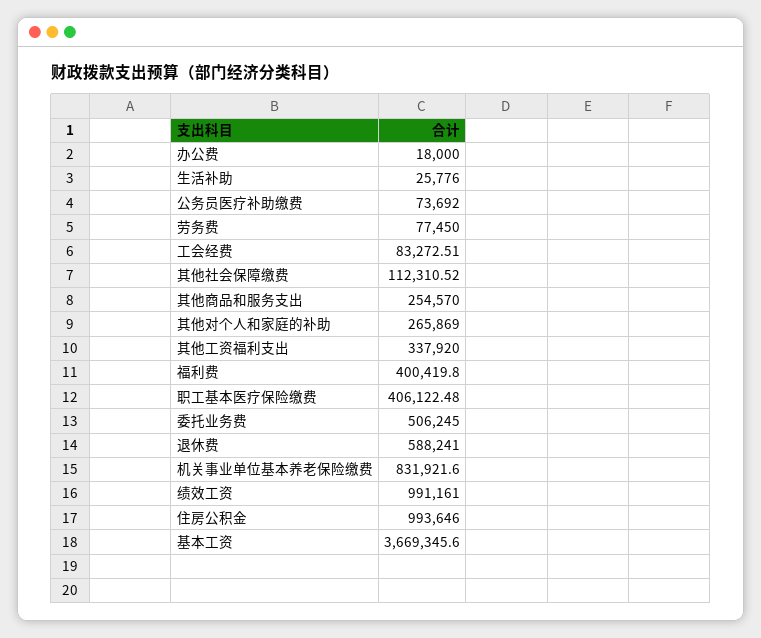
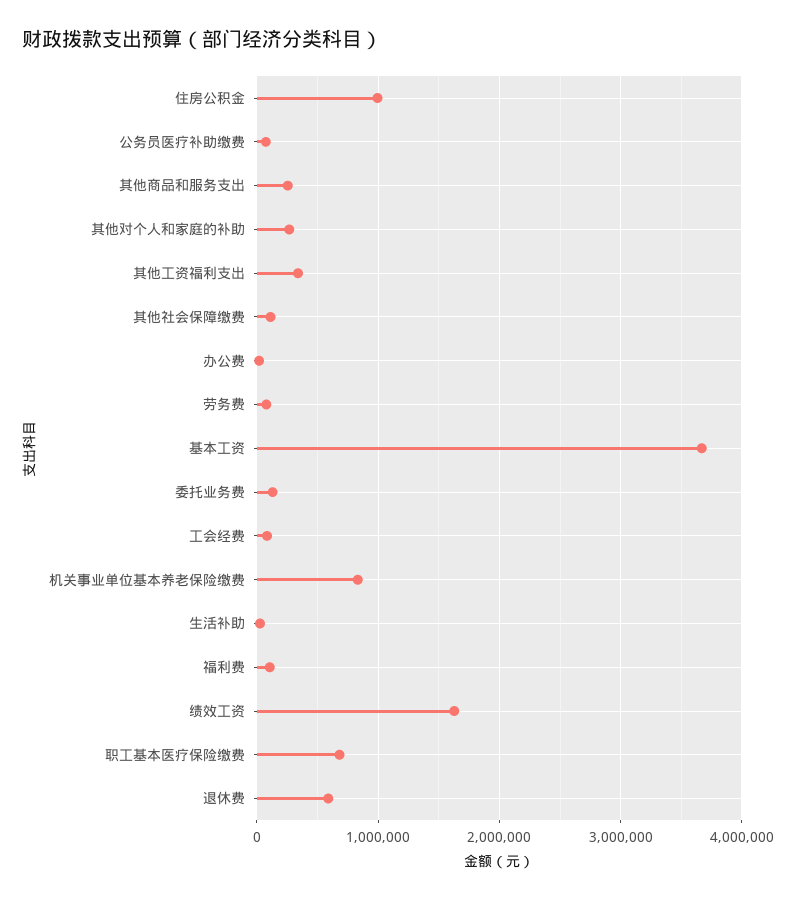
福利费: 400419.8 -> 100000
职工基本医疗保险缴费: 406122.48 -> 700000
委托业务费: 506245 -> 100000
绩效工资: 991161 -> 1600000

